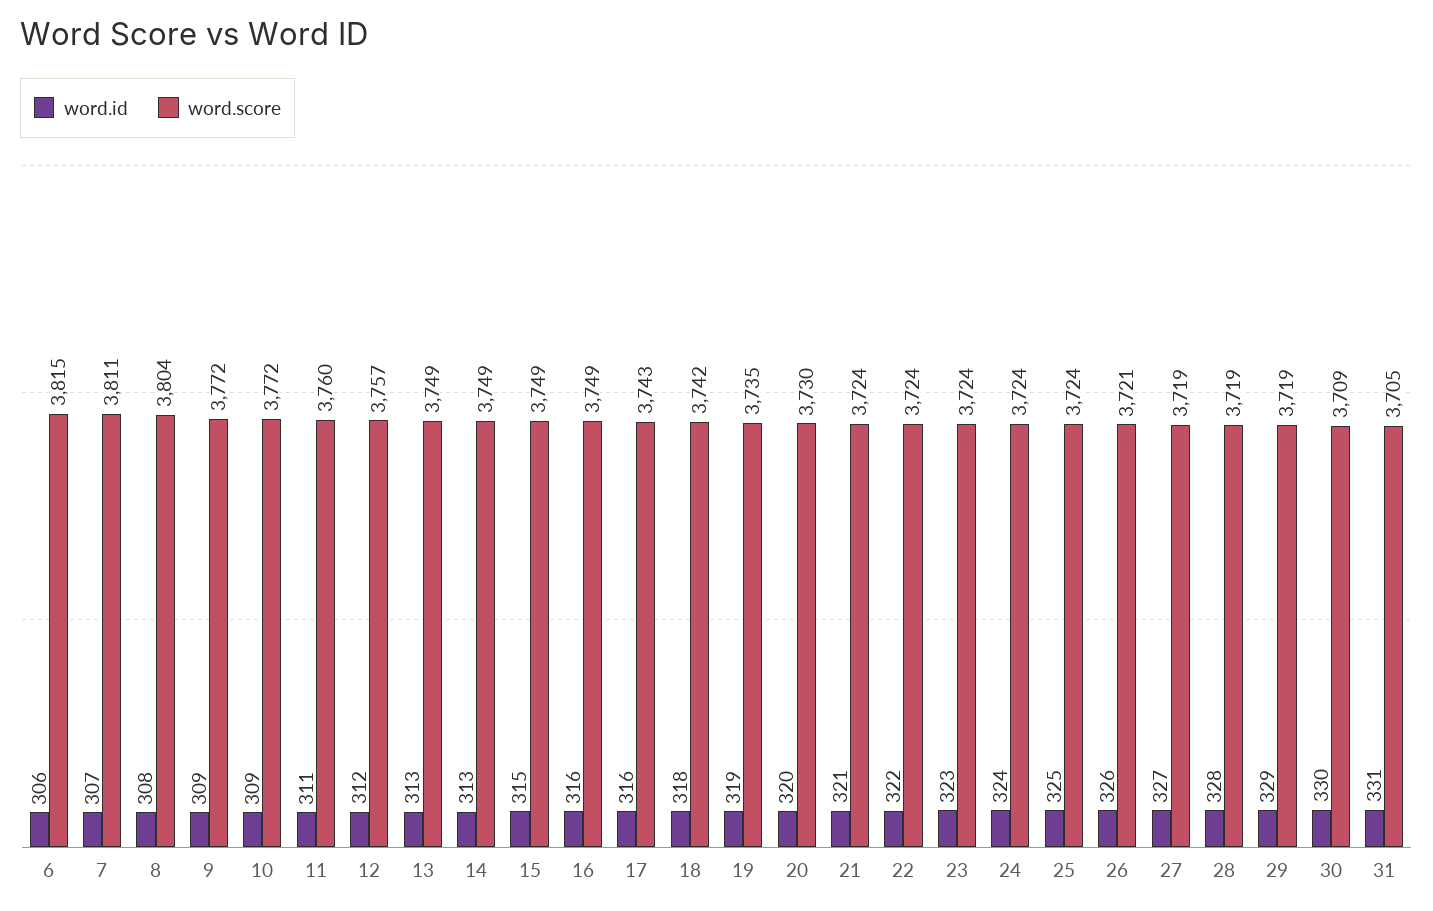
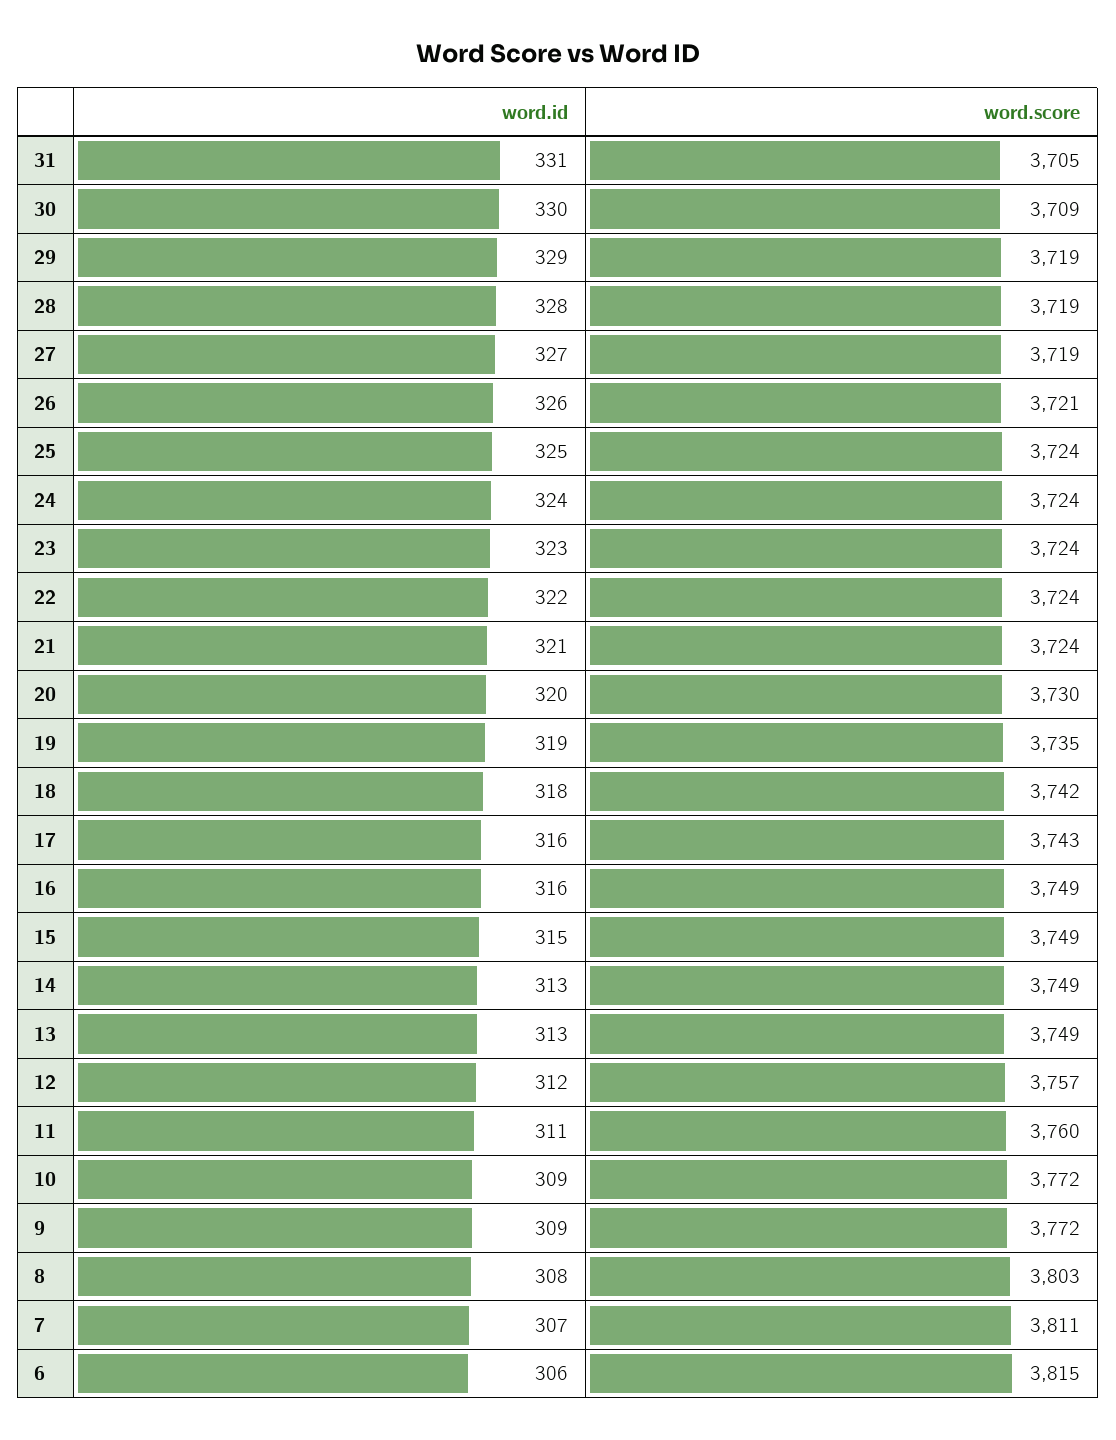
word.score, 8: 3804 -> 3803

